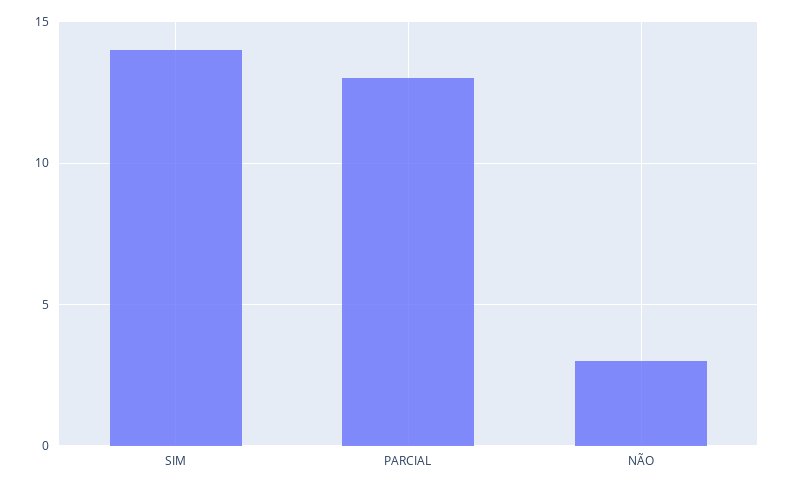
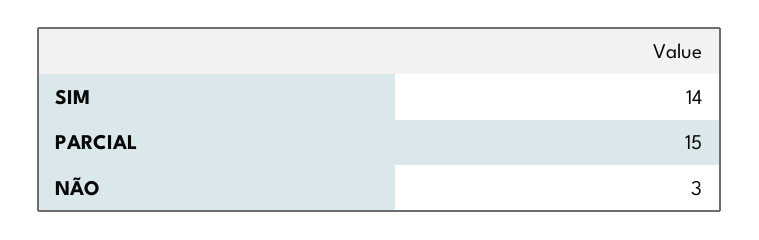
PARCIAL: 13 -> 15

